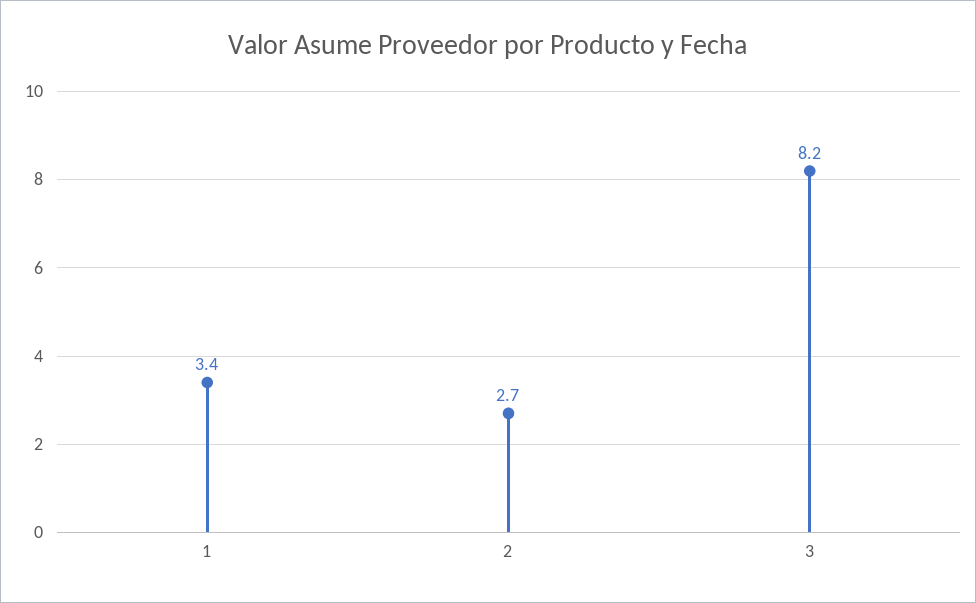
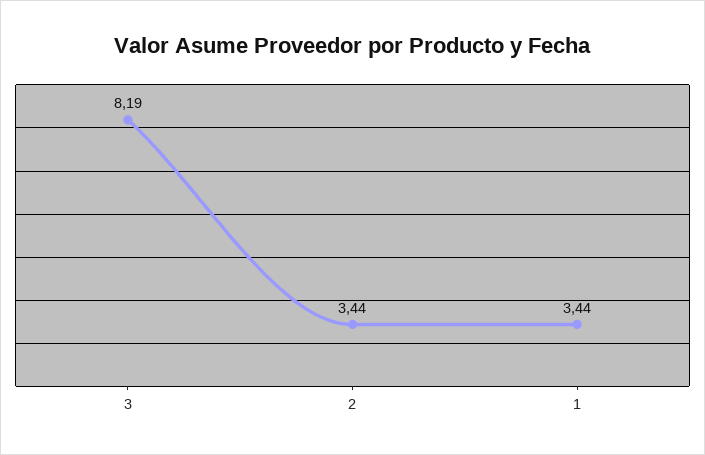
2: 2.7 -> 3.44

